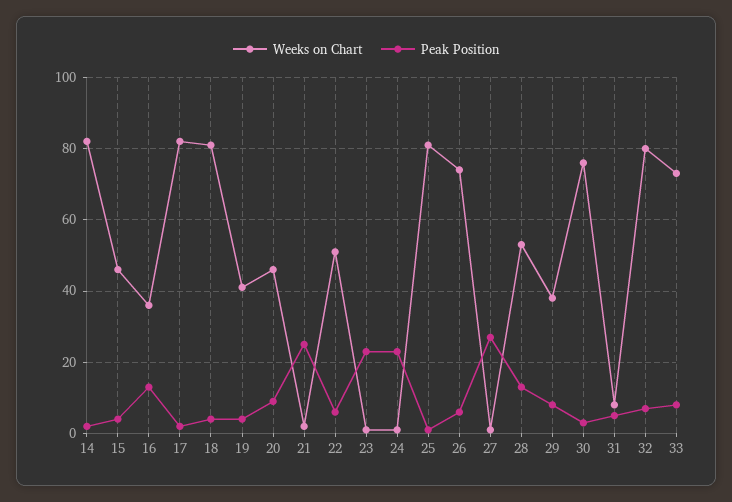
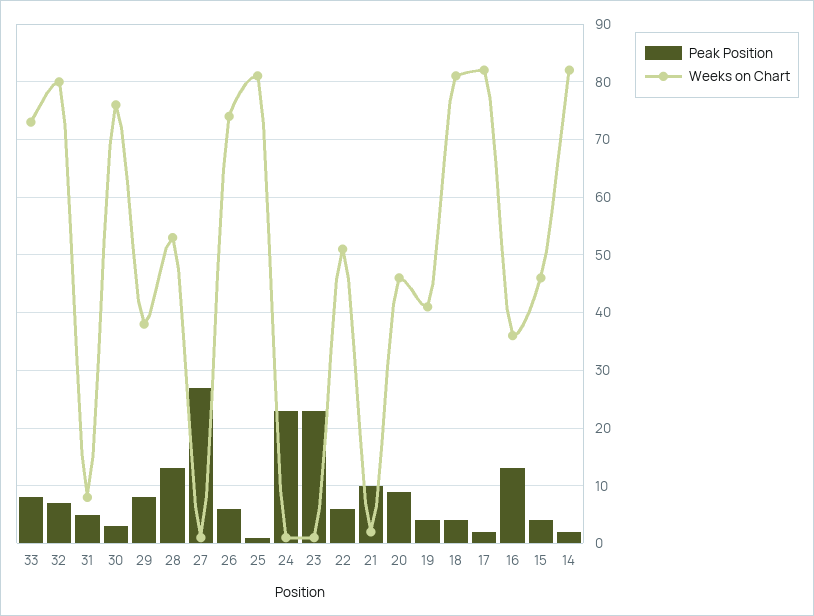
Peak Position, 21: 25 -> 10

